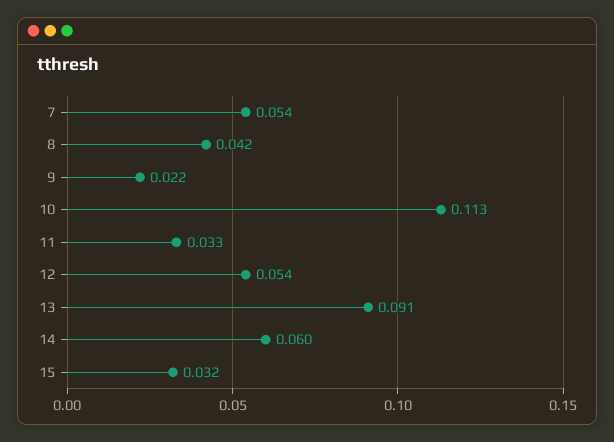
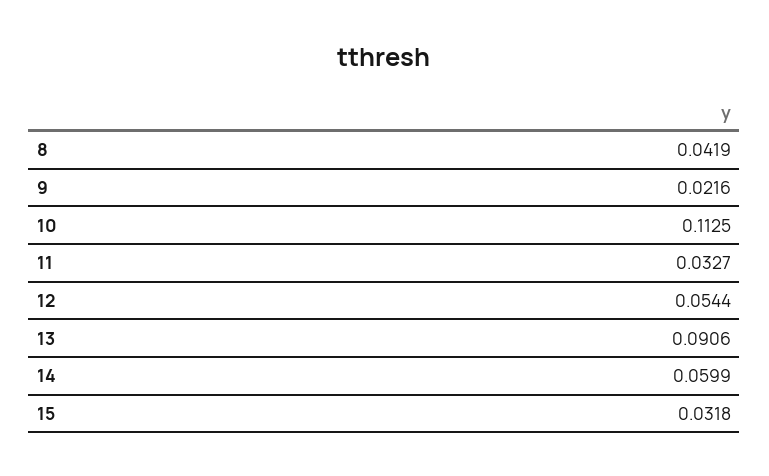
7: 0.054 -> none

